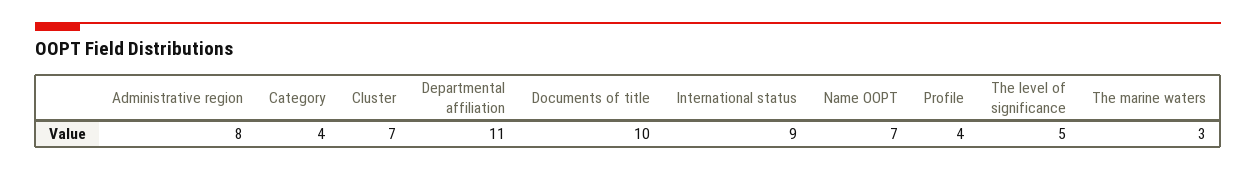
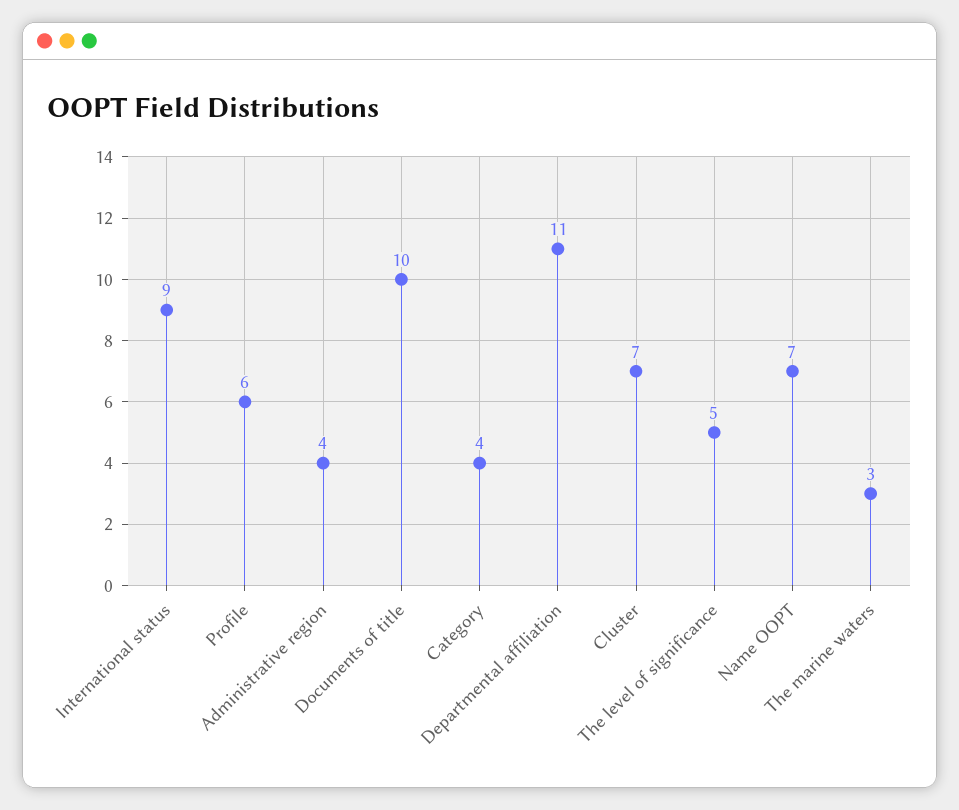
Administrative region: 8 -> 4
Profile: 4 -> 6

